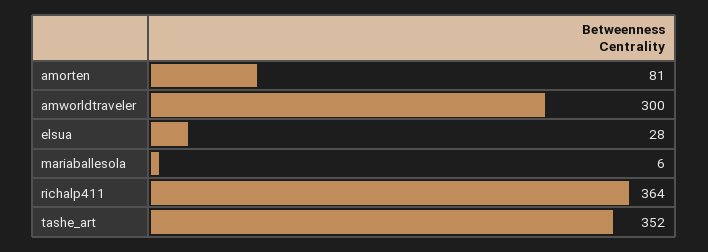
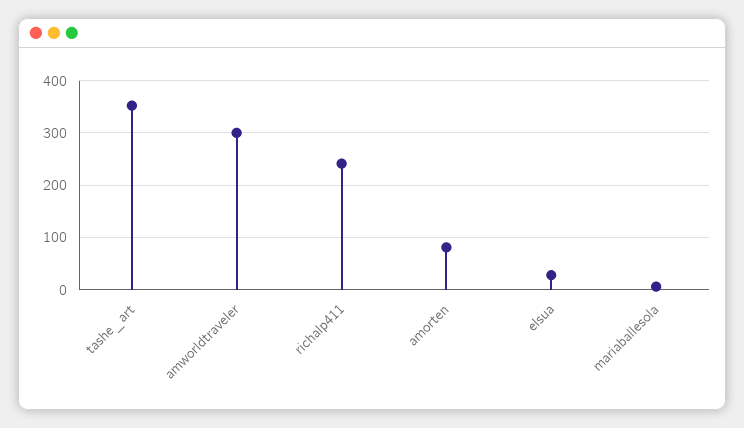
richalp411: 364 -> 240

